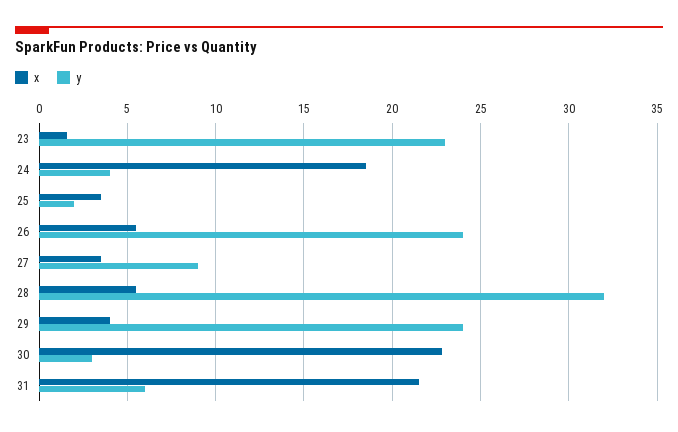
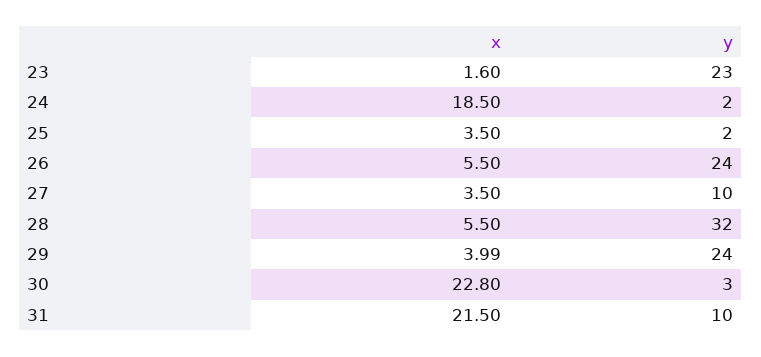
y, 24: 4 -> 2
y, 27: 9 -> 10
y, 31: 6 -> 10

